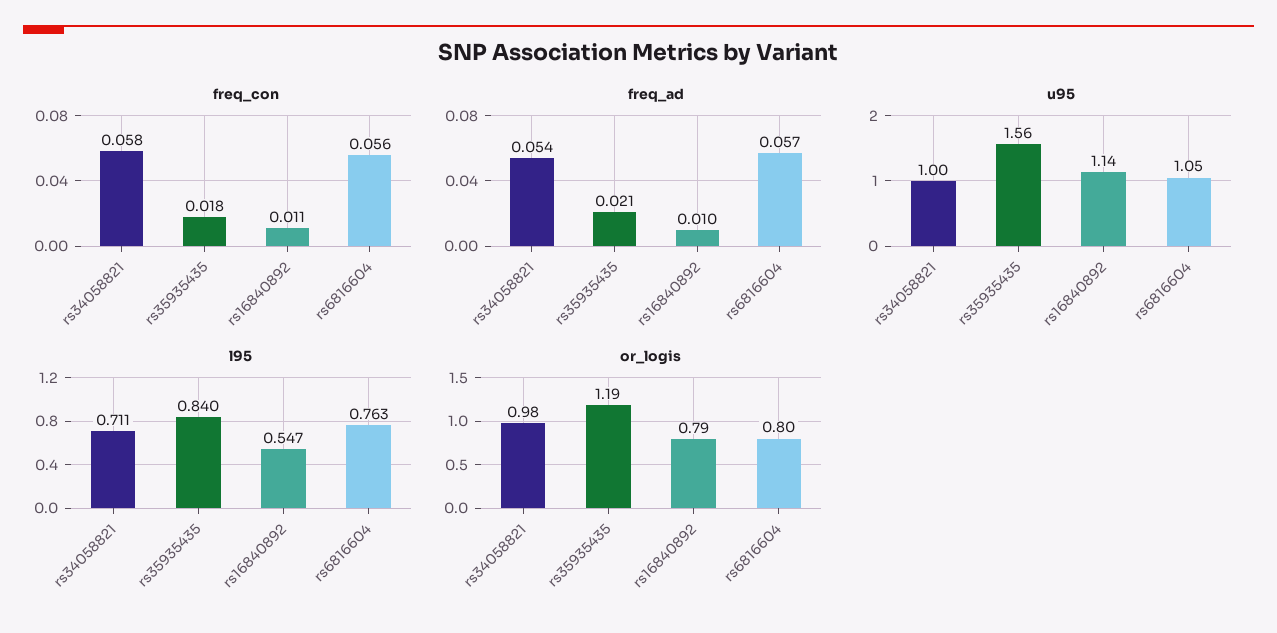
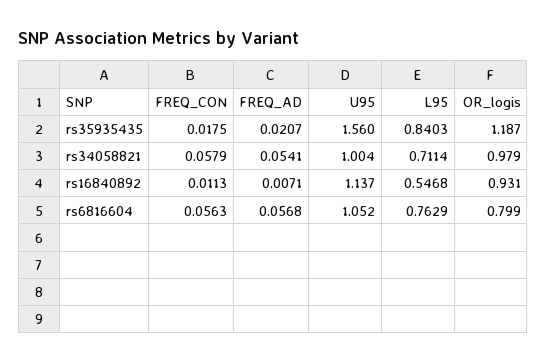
freq_ad, rs16840892: 0.01 -> 0.0071
or_logis, rs16840892: 0.79 -> 0.931

